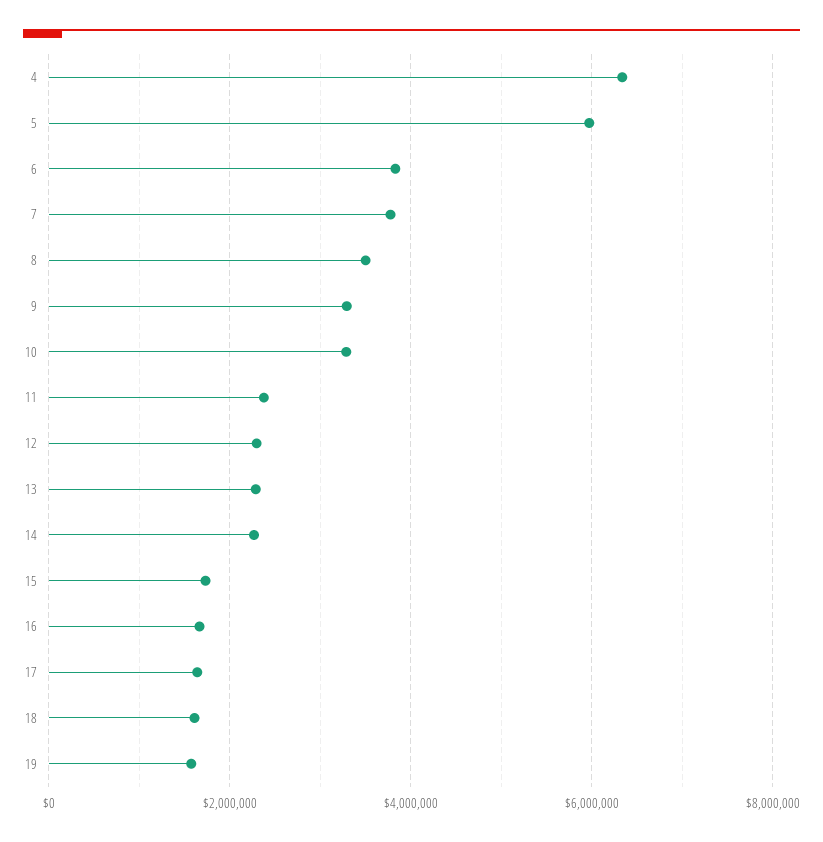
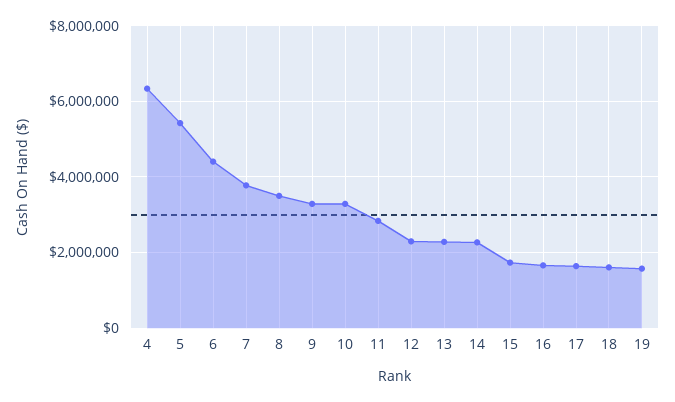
5: 6000000 -> 5400000
6: 3800000 -> 4400000
11: 2400000 -> 2800000

